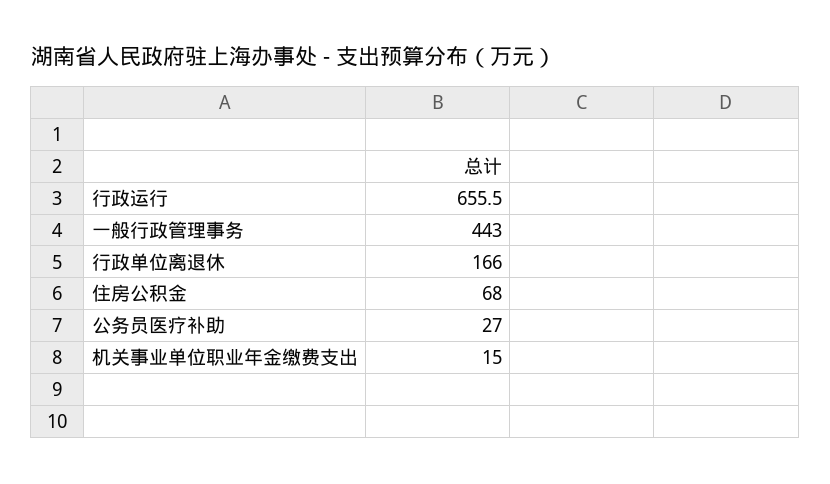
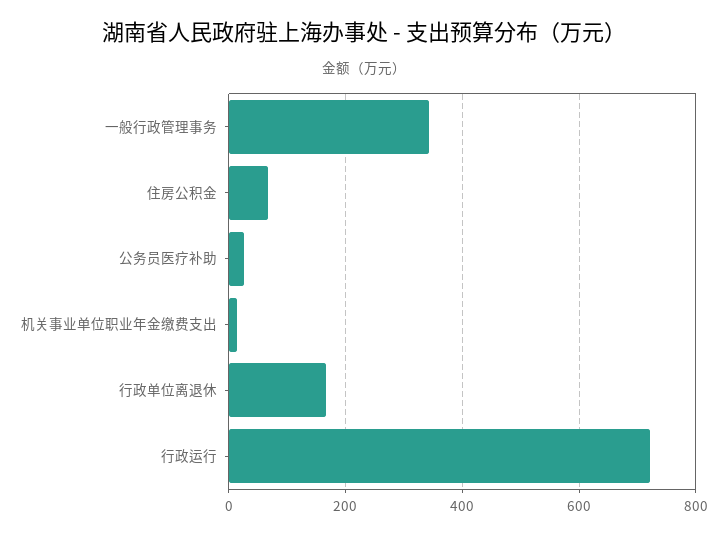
行政运行: 655.5 -> 720
一般行政管理事务: 443 -> 340

